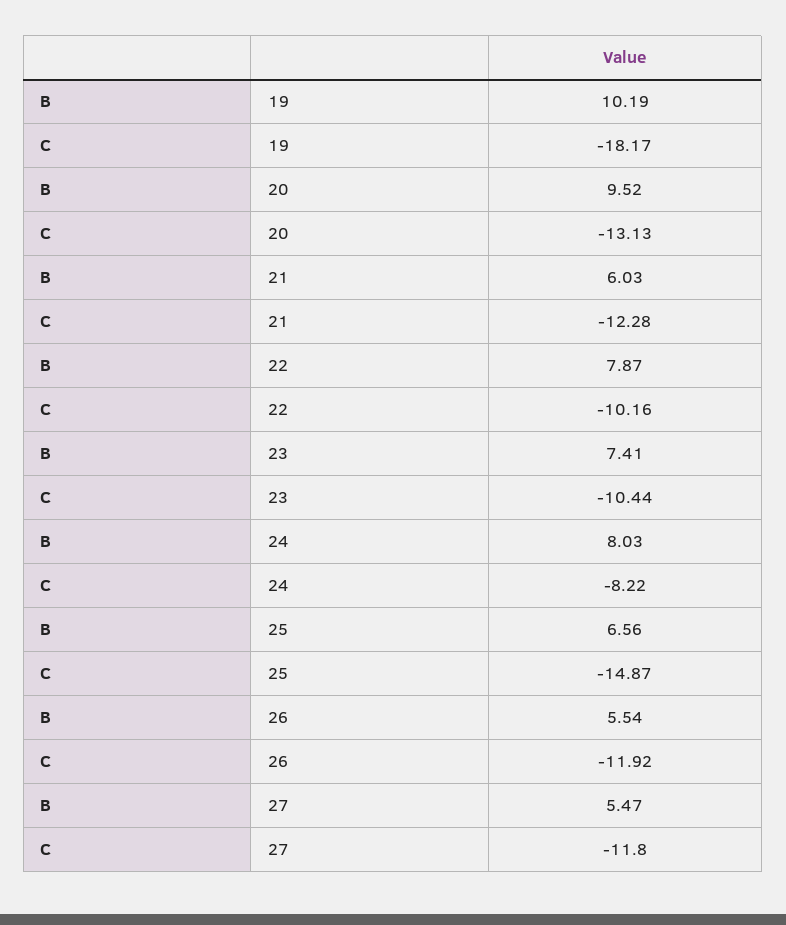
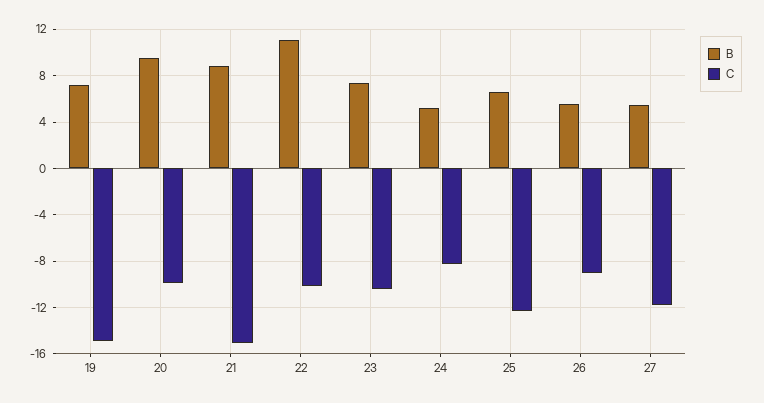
B, 19: 10.19 -> 7
C, 19: -18.17 -> -15
C, 20: -13.13 -> -10
B, 21: 6.03 -> 9
C, 21: -12.28 -> -15
B, 22: 7.87 -> 11
B, 24: 8.03 -> 5
C, 25: -14.87 -> -12
C, 26: -11.92 -> -9

